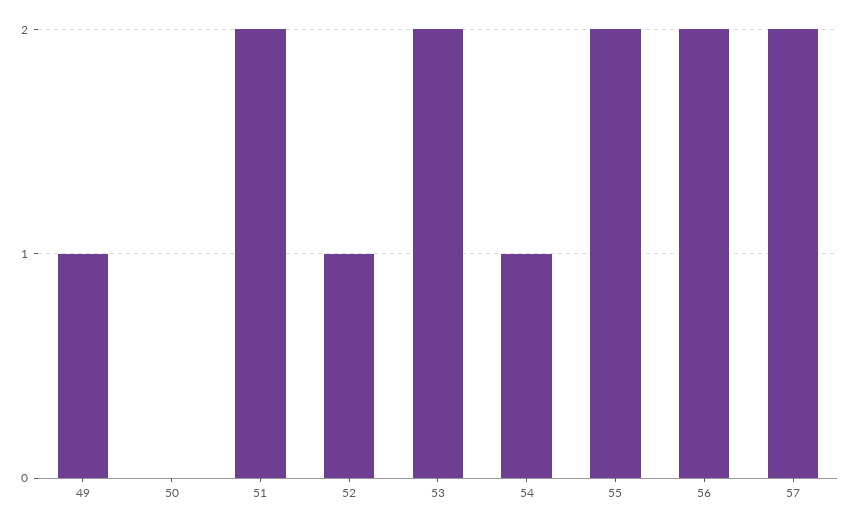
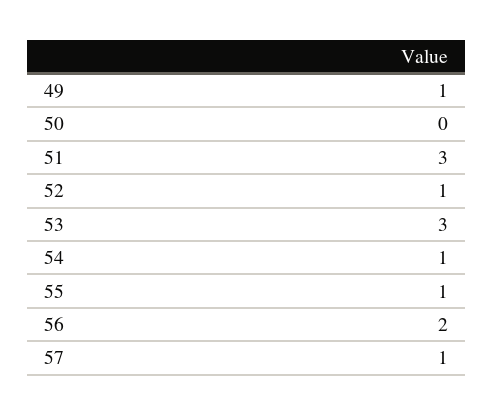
51: 2 -> 3
53: 2 -> 3
55: 2 -> 1
57: 2 -> 1

